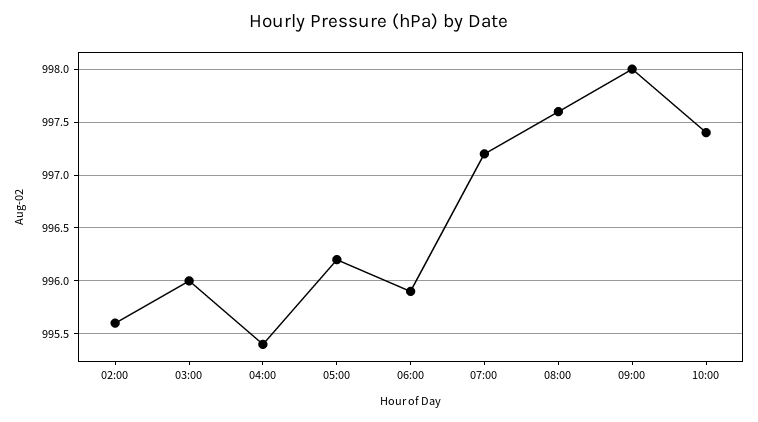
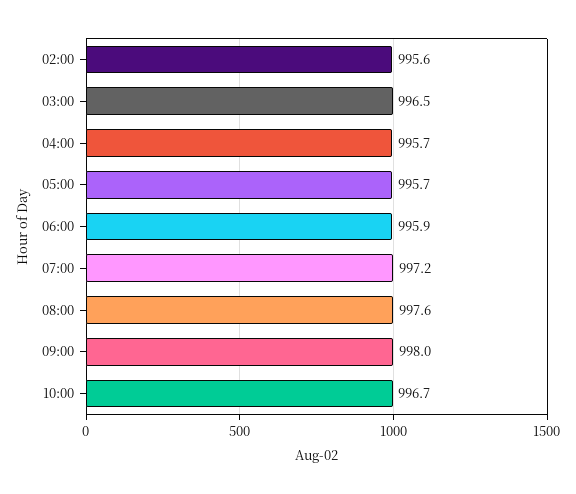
03:00: 996 -> 996.5
04:00: 995.4 -> 995.7
05:00: 996.2 -> 995.7
10:00: 997.4 -> 996.7

